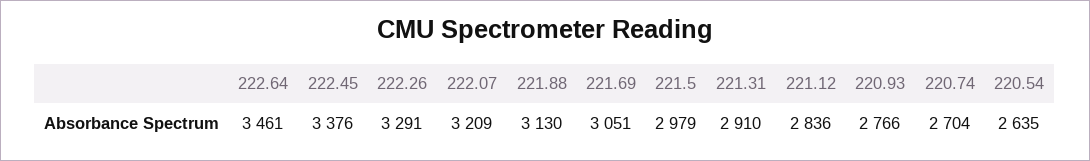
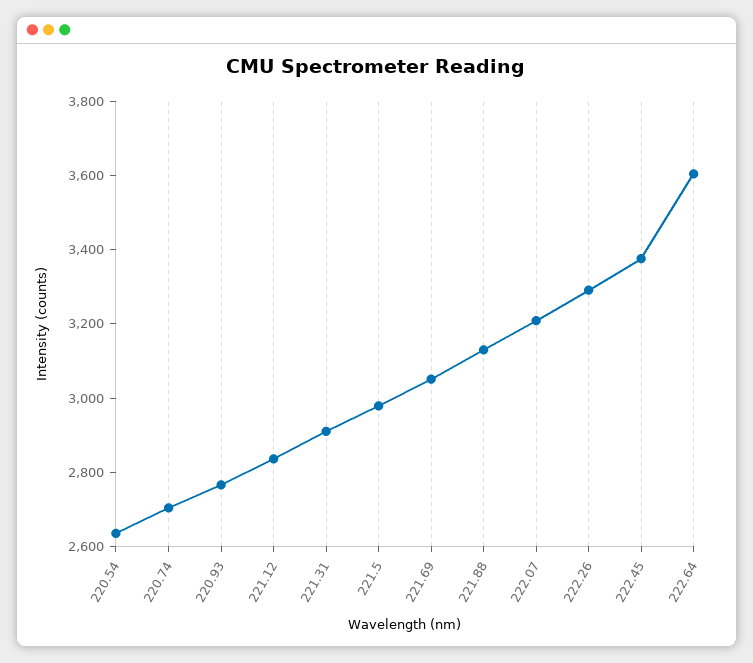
222.64: 3461 -> 3600

